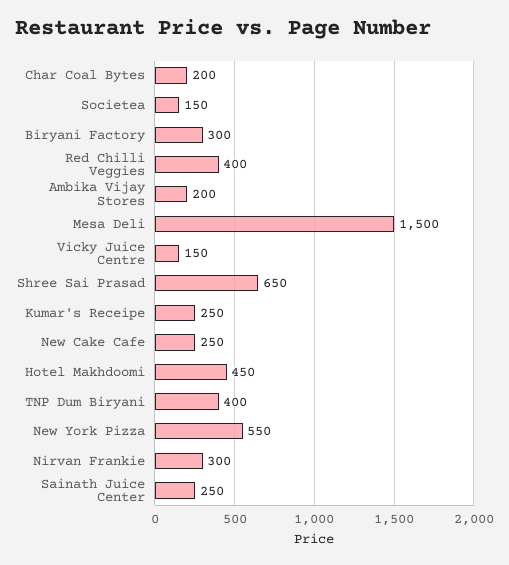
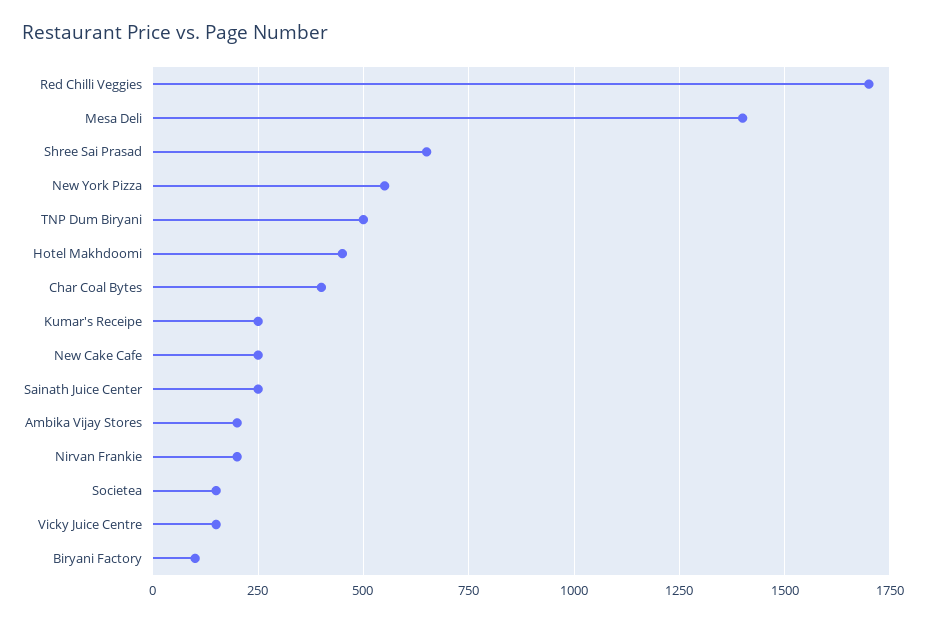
Char Coal Bytes: 200 -> 400
Biryani Factory: 300 -> 100
Red Chilli Veggies: 400 -> 1700
Mesa Deli: 1500 -> 1400
TNP Dum Biryani: 400 -> 500
Nirvan Frankie: 300 -> 200

